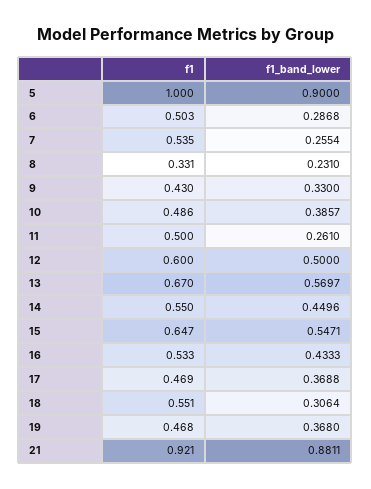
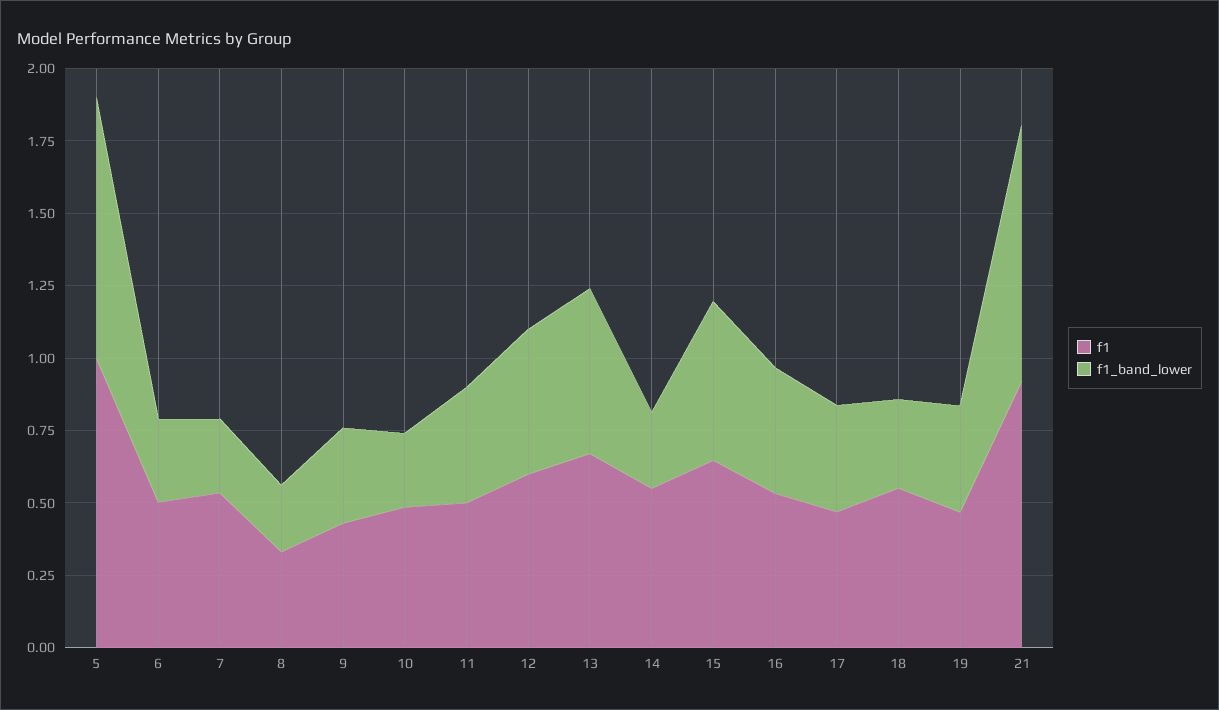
f1_band_lower, 10: 0.3857 -> 0.25
f1_band_lower, 11: 0.261 -> 0.4
f1_band_lower, 14: 0.4496 -> 0.25

